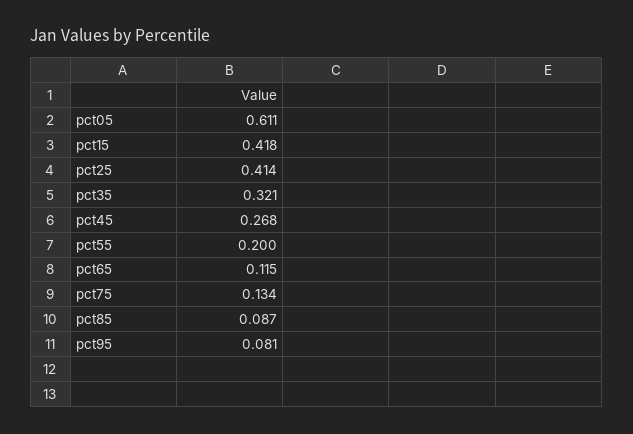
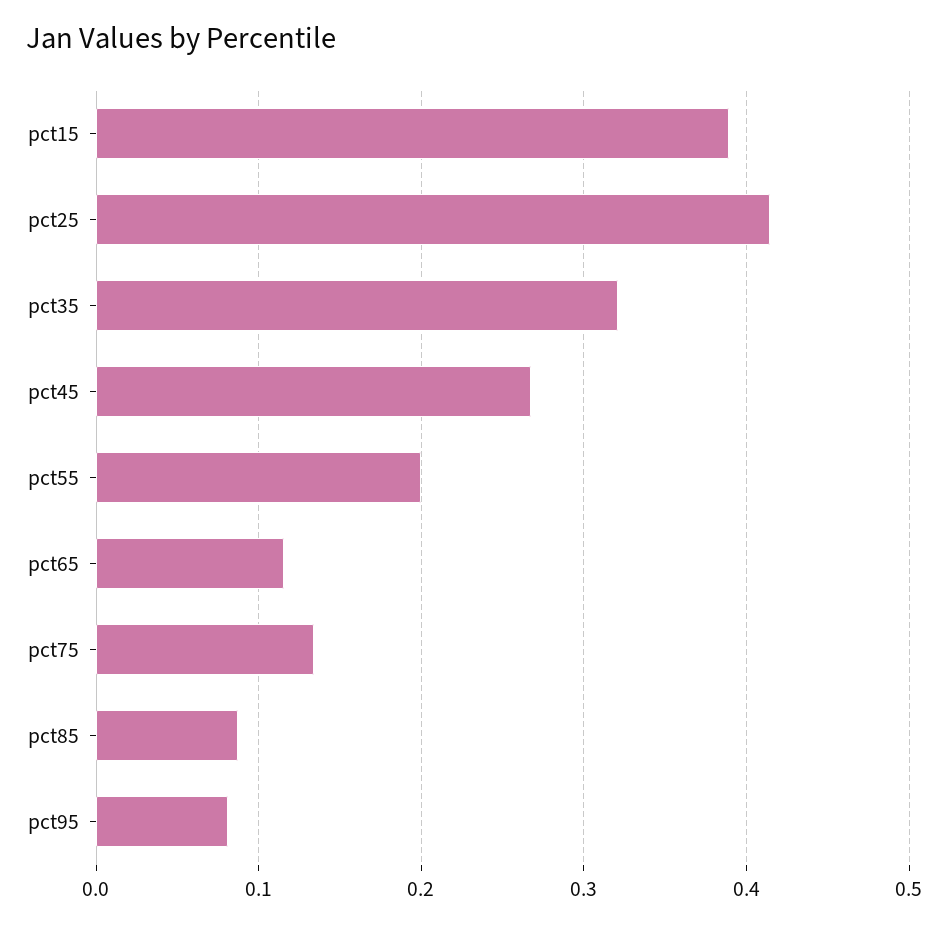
pct05: 0.611 -> none
pct15: 0.418 -> 0.39

